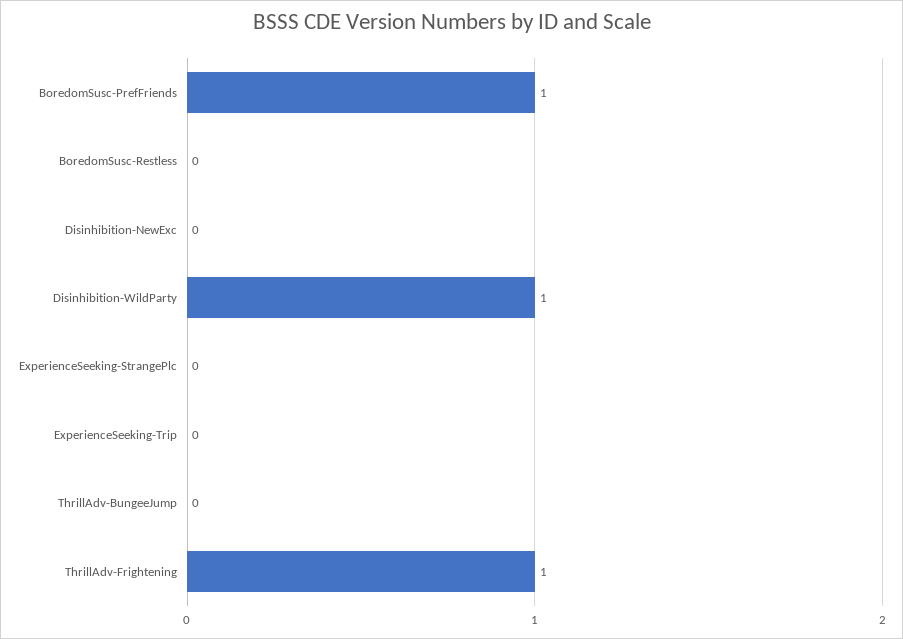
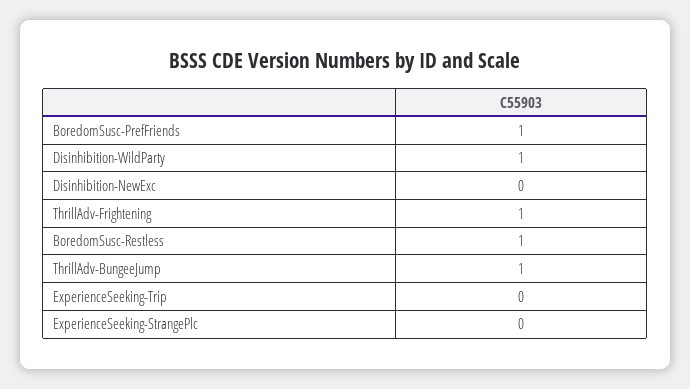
BoredomSusc-Restless: 0 -> 1
ThrillAdv-BungeeJump: 0 -> 1

